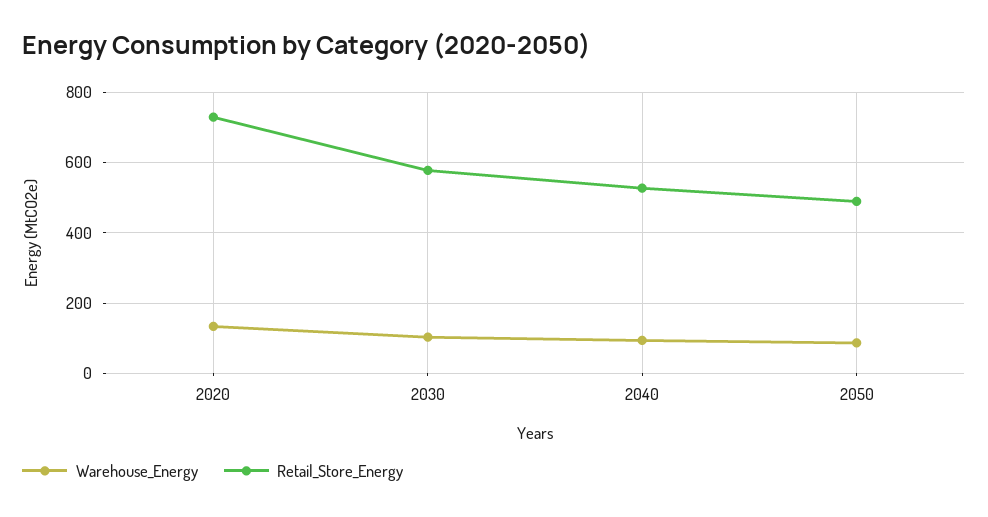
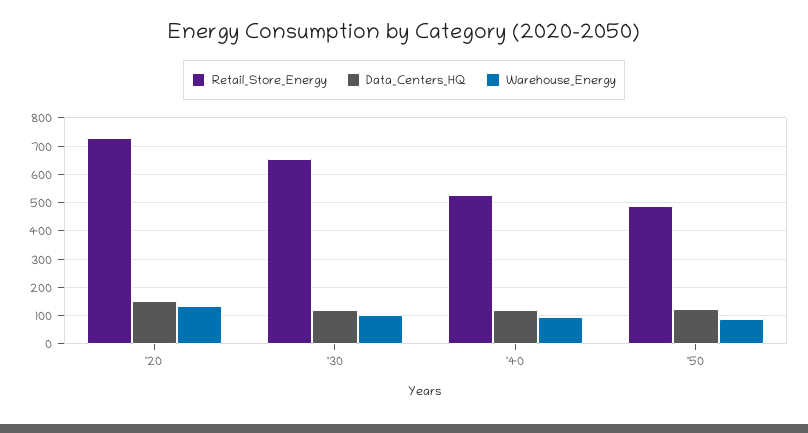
Retail_Store_Energy, 2030: 580 -> 650
Data_Centers_HQ, 2020: none -> 150
Data_Centers_HQ, 2030: none -> 125
Data_Centers_HQ, 2040: none -> 125
Data_Centers_HQ, 2050: none -> 125

